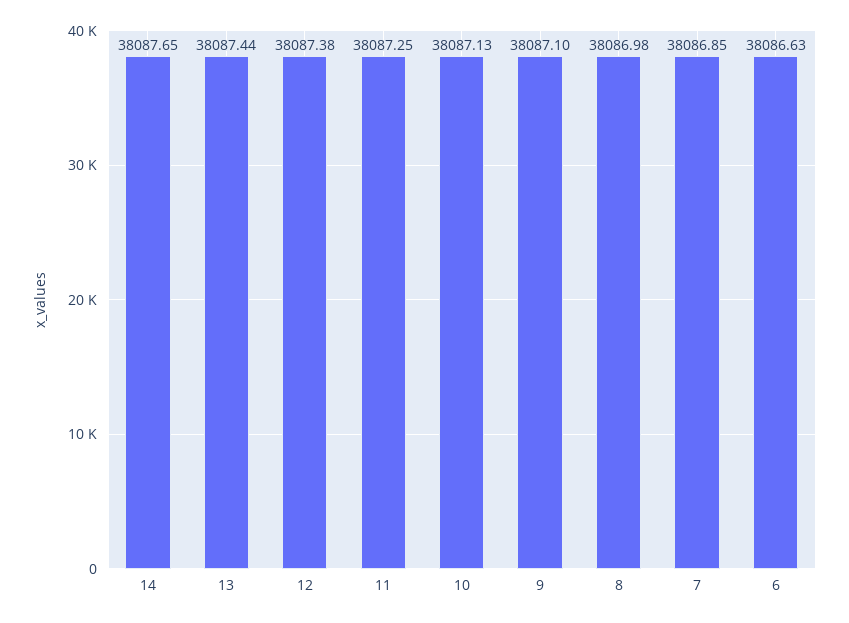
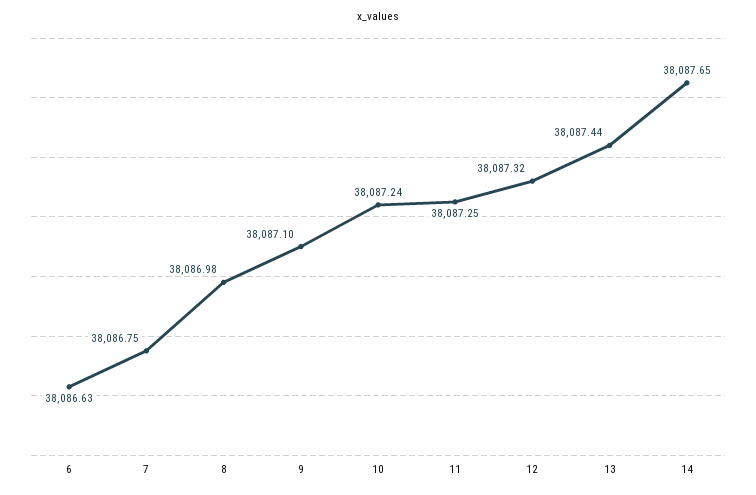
12: 38087.38 -> 38087.32
10: 38087.13 -> 38087.24
7: 38086.85 -> 38086.75

